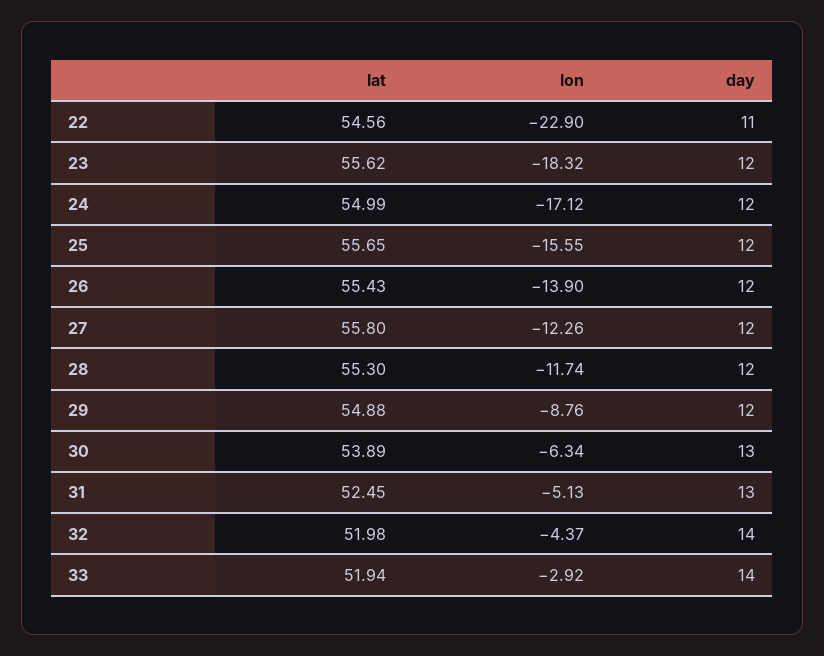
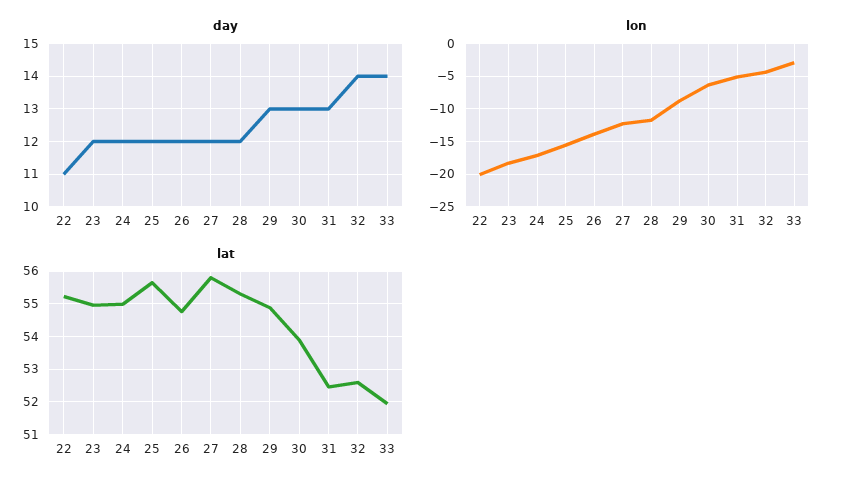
lat, 22: 54.56 -> 55.2
lon, 22: -22.9 -> -20
lat, 23: 55.62 -> 55
lat, 26: 55.43 -> 54.8
day, 29: 12 -> 13
lat, 32: 51.98 -> 52.6

